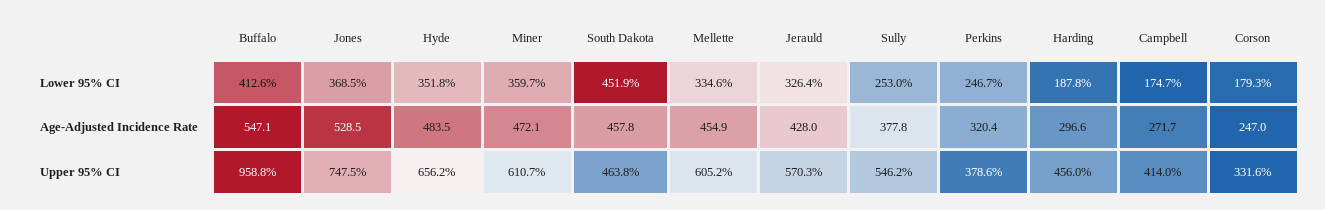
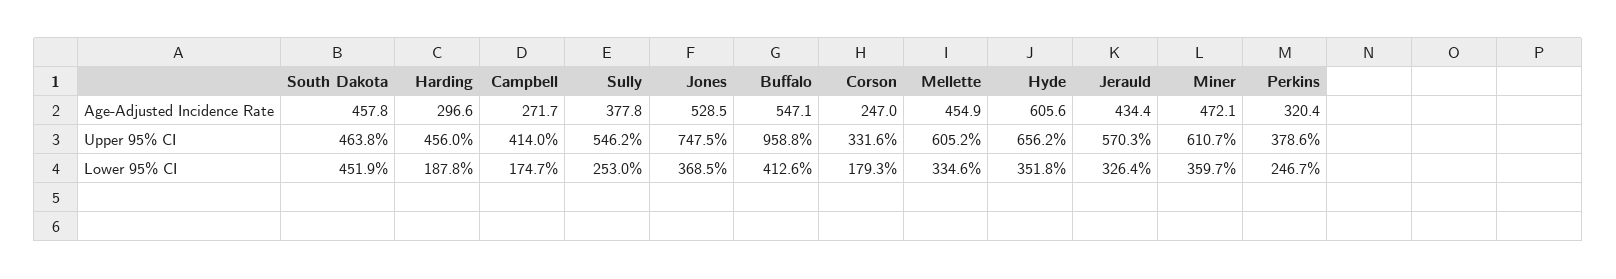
Hyde, Age-Adjusted Incidence Rate: 483.5 -> 605.6
Jerauld, Age-Adjusted Incidence Rate: 428 -> 434.4

